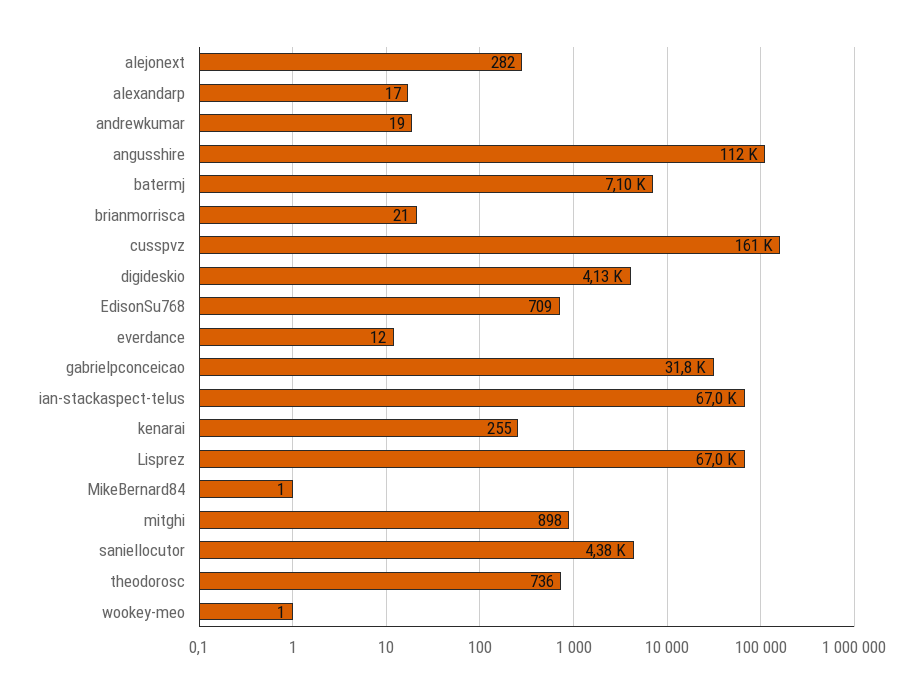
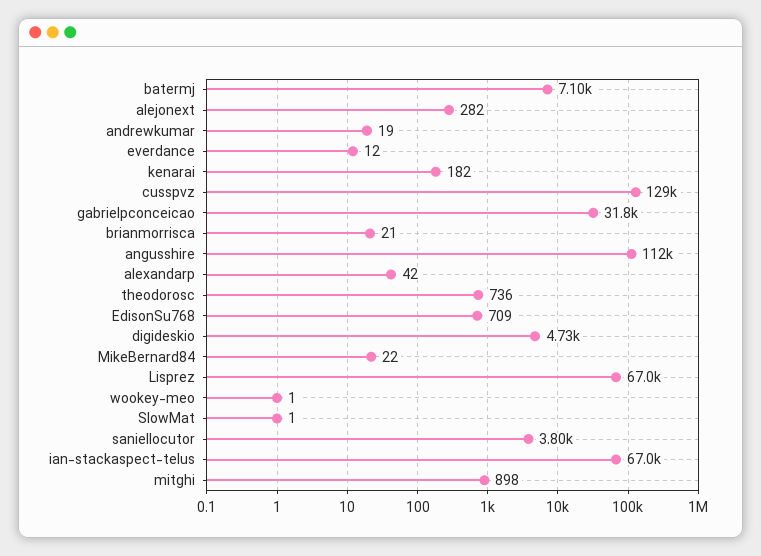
alexandarp: 17 -> 42
cusspvz: 161000 -> 129000
digideskio: 4130 -> 4730
kenarai: 255 -> 182
MikeBernard84: 1 -> 22
saniellocutor: 4380 -> 3800
SlowMat: none -> 1

